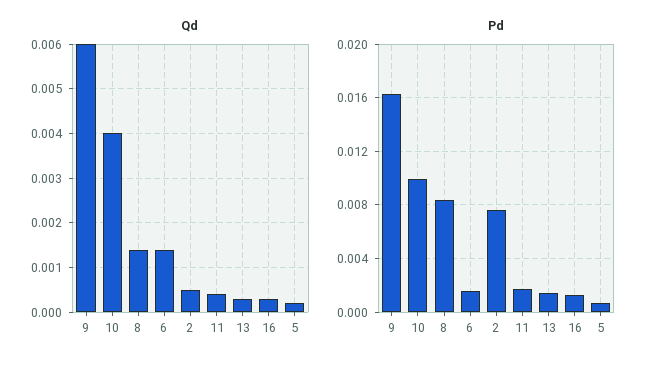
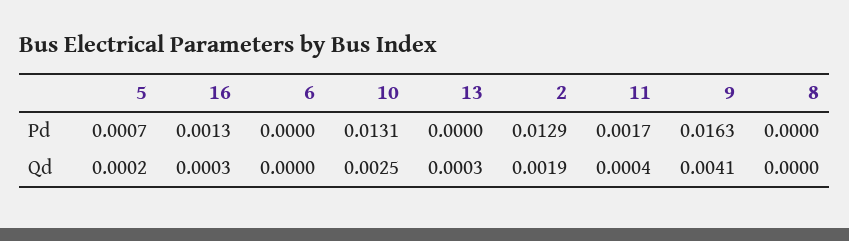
Qd, 9: 0.006 -> 0.0041
Qd, 10: 0.004 -> 0.0025
Qd, 8: 0.0015 -> 0
Qd, 6: 0.0015 -> 0
Qd, 2: 0.0005 -> 0.0019
Pd, 10: 0.01 -> 0.0131
Pd, 8: 0.0085 -> 0
Pd, 6: 0.0015 -> 0
Pd, 2: 0.0075 -> 0.0129
Pd, 13: 0.0015 -> 0

